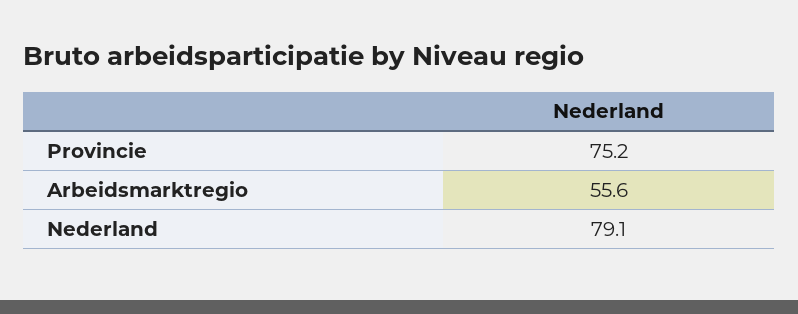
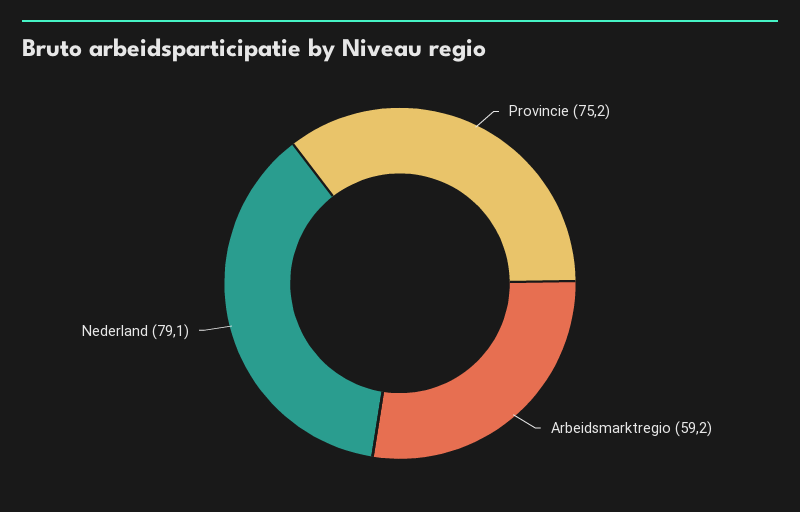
Arbeidsmarktregio: 55.6 -> 59.2

